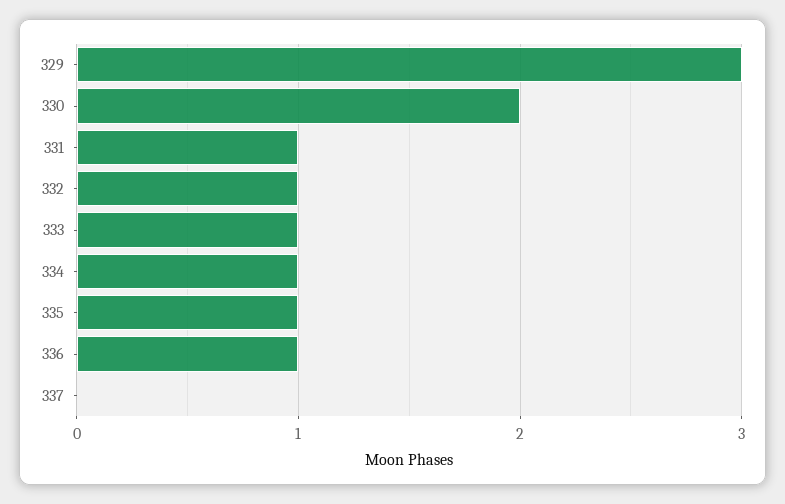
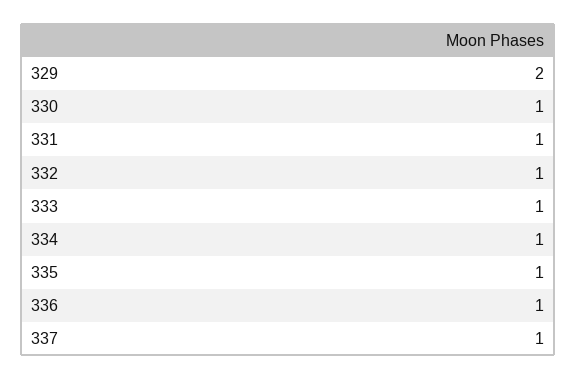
329: 3 -> 2
330: 2 -> 1
337: 0 -> 1

